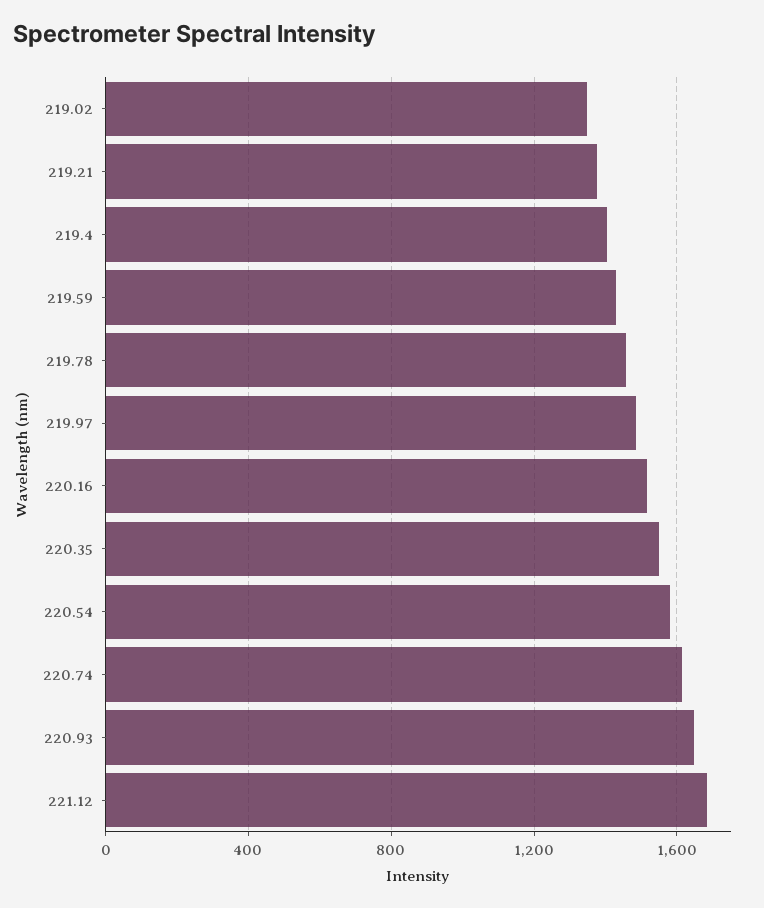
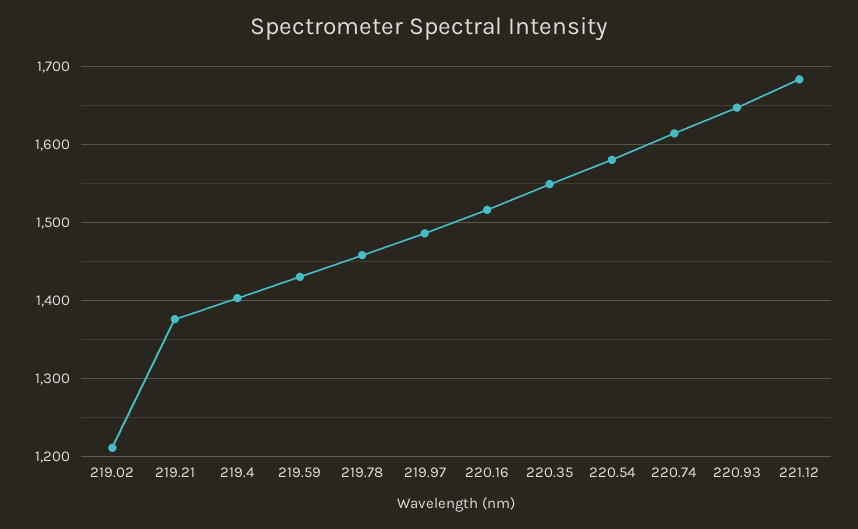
219.02: 1350 -> 1210

